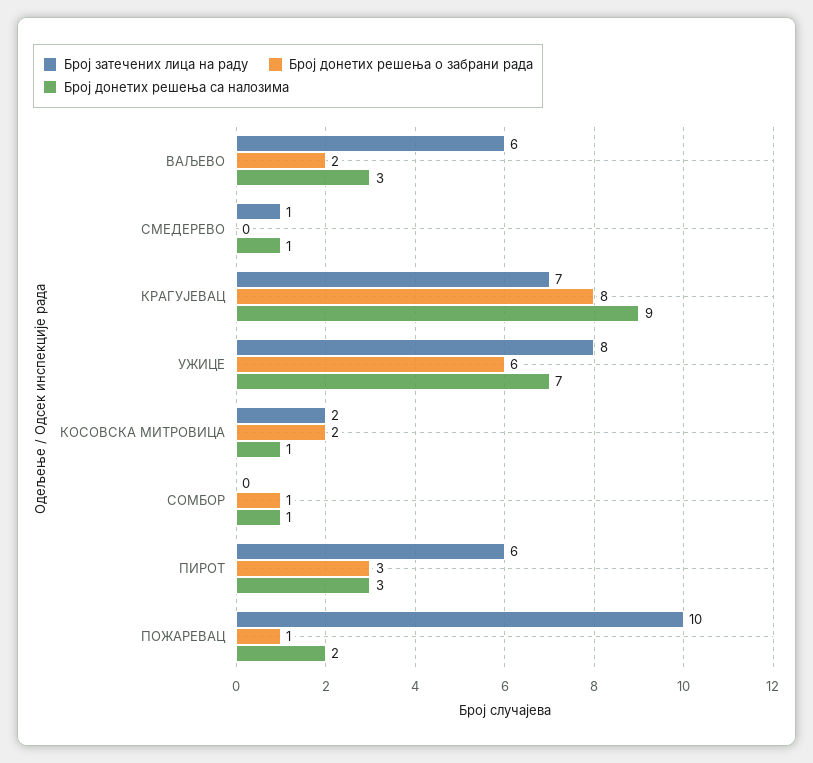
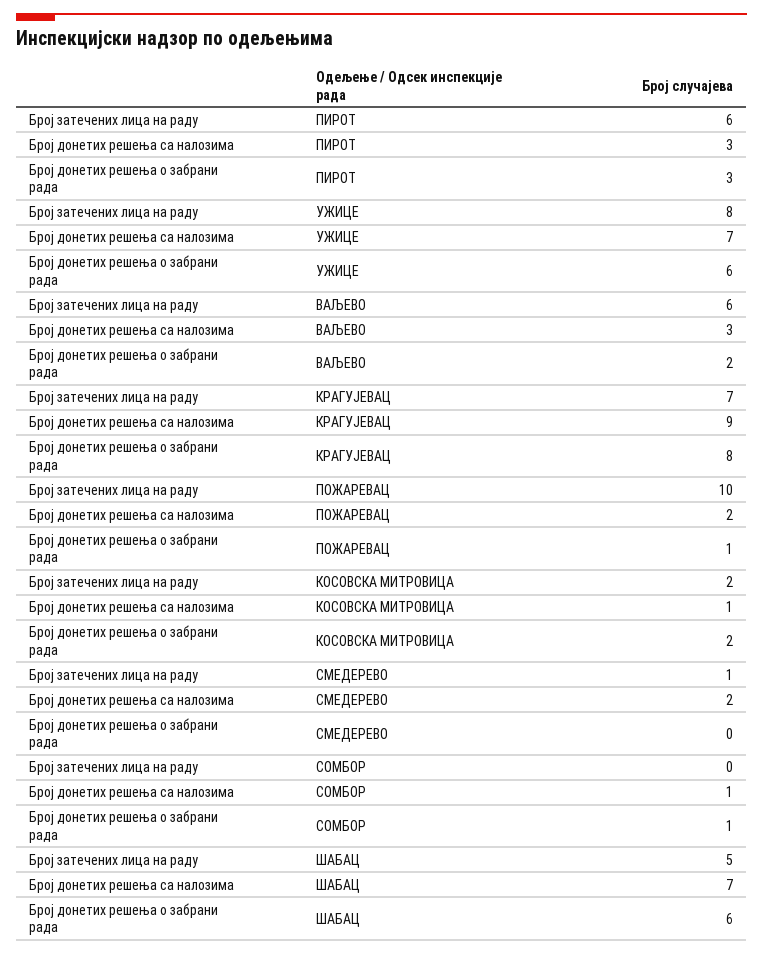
Број донетих решења са налозима, СМЕДЕРЕВО: 1 -> 2
Број затечених лица на раду, ШАБАЦ: none -> 5
Број донетих решења са налозима, ШАБАЦ: none -> 7
Број донетих решења о забрани рада, ШАБАЦ: none -> 6

